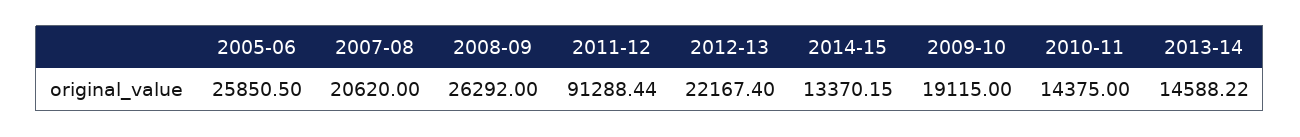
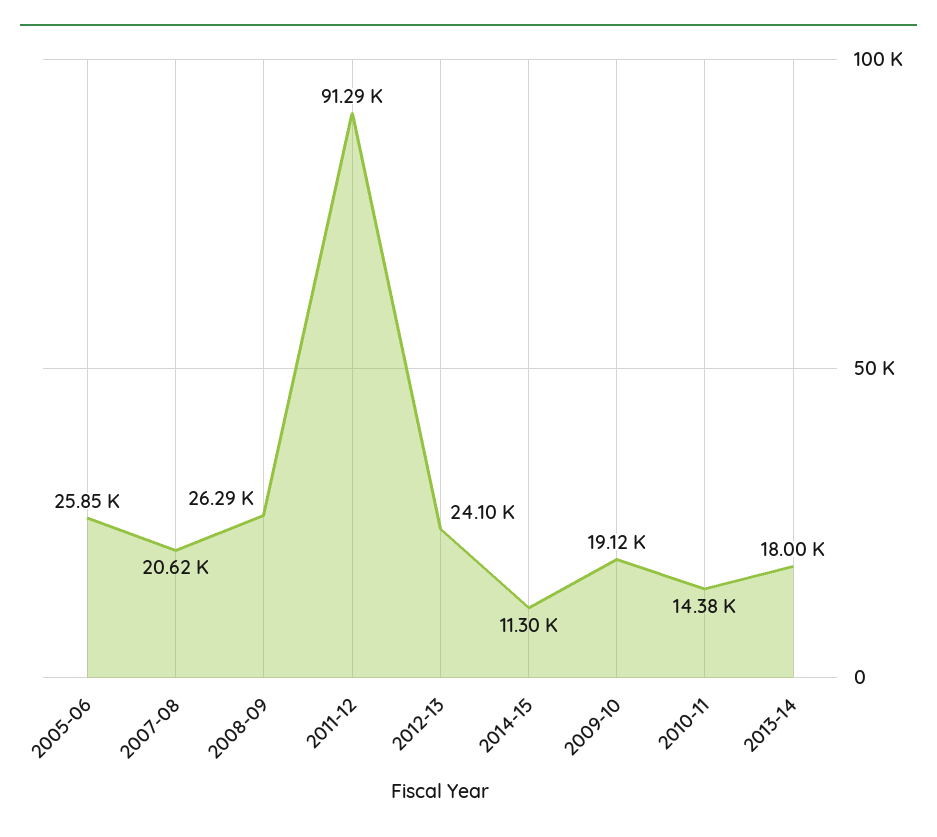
2012-13: 22167.4 -> 24100
2014-15: 13370.15 -> 11300
2013-14: 14588.22 -> 18000

